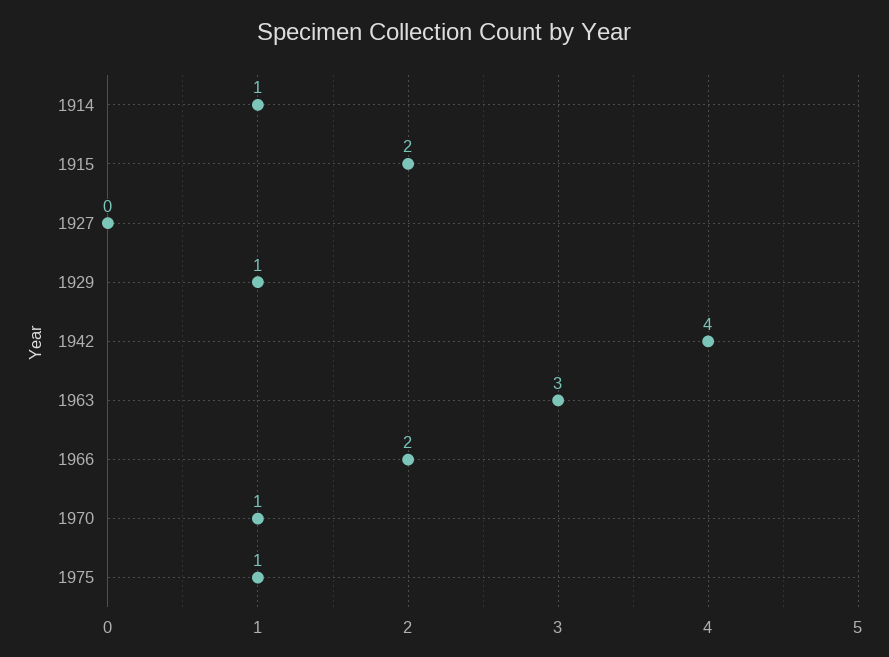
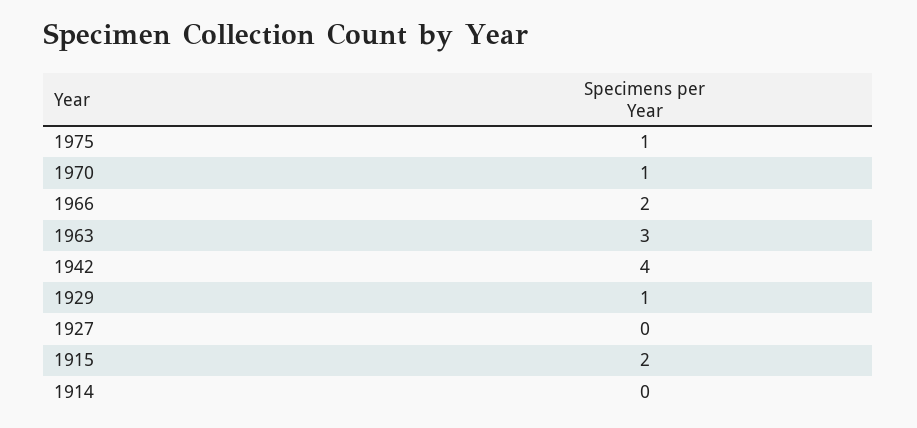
1914: 1 -> 0

